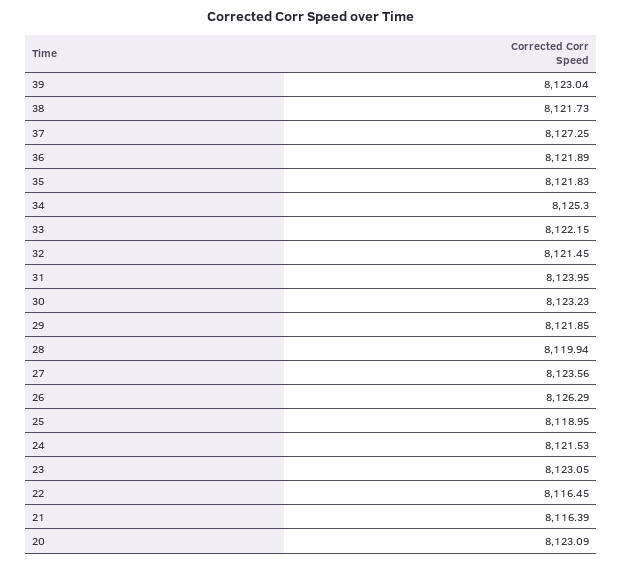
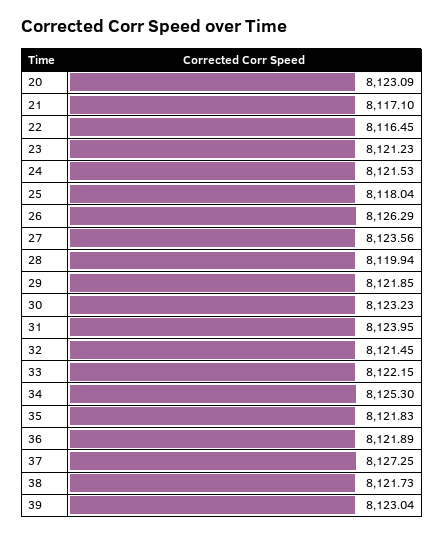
25: 8118.95 -> 8118.04
23: 8123.05 -> 8121.23
21: 8116.39 -> 8117.1

